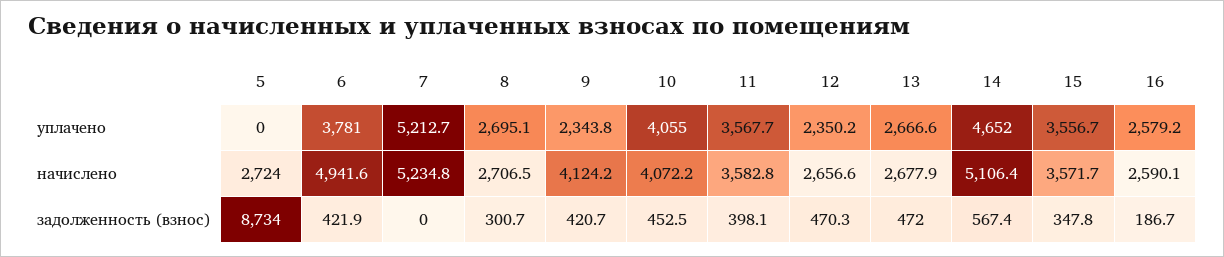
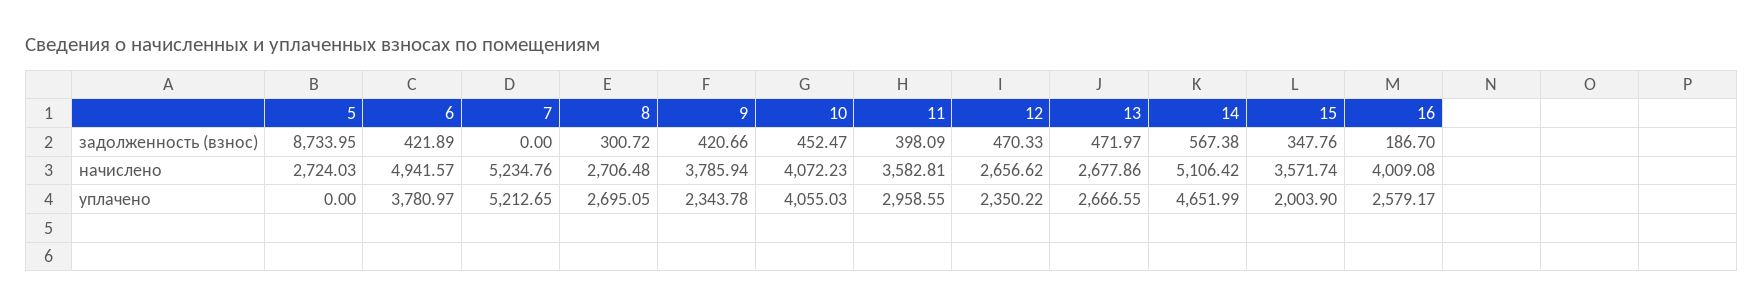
11, уплачено: 3567.7 -> 2958.55
15, уплачено: 3556.7 -> 2003.9
9, начислено: 4124.2 -> 3785.94
16, начислено: 2590.1 -> 4009.08

